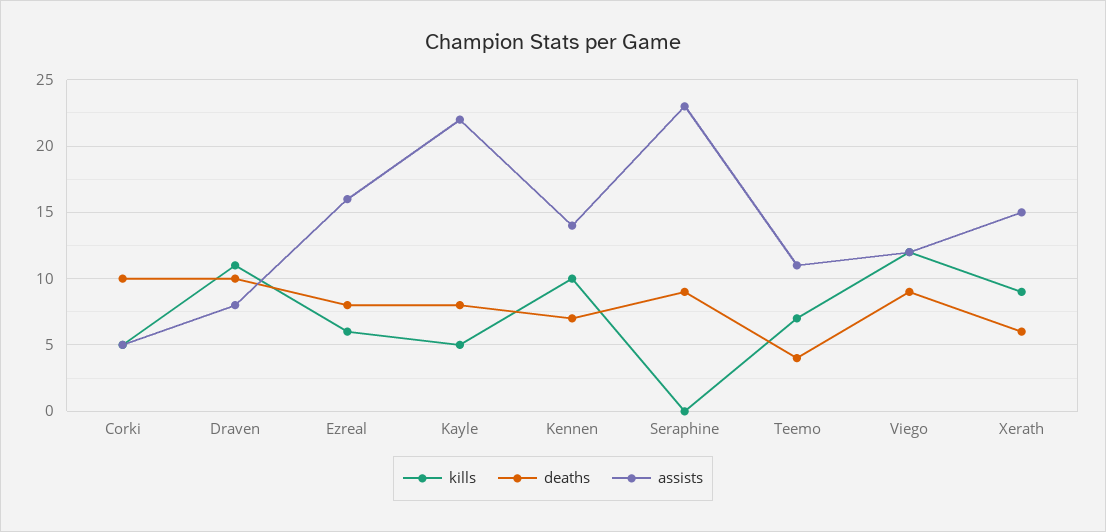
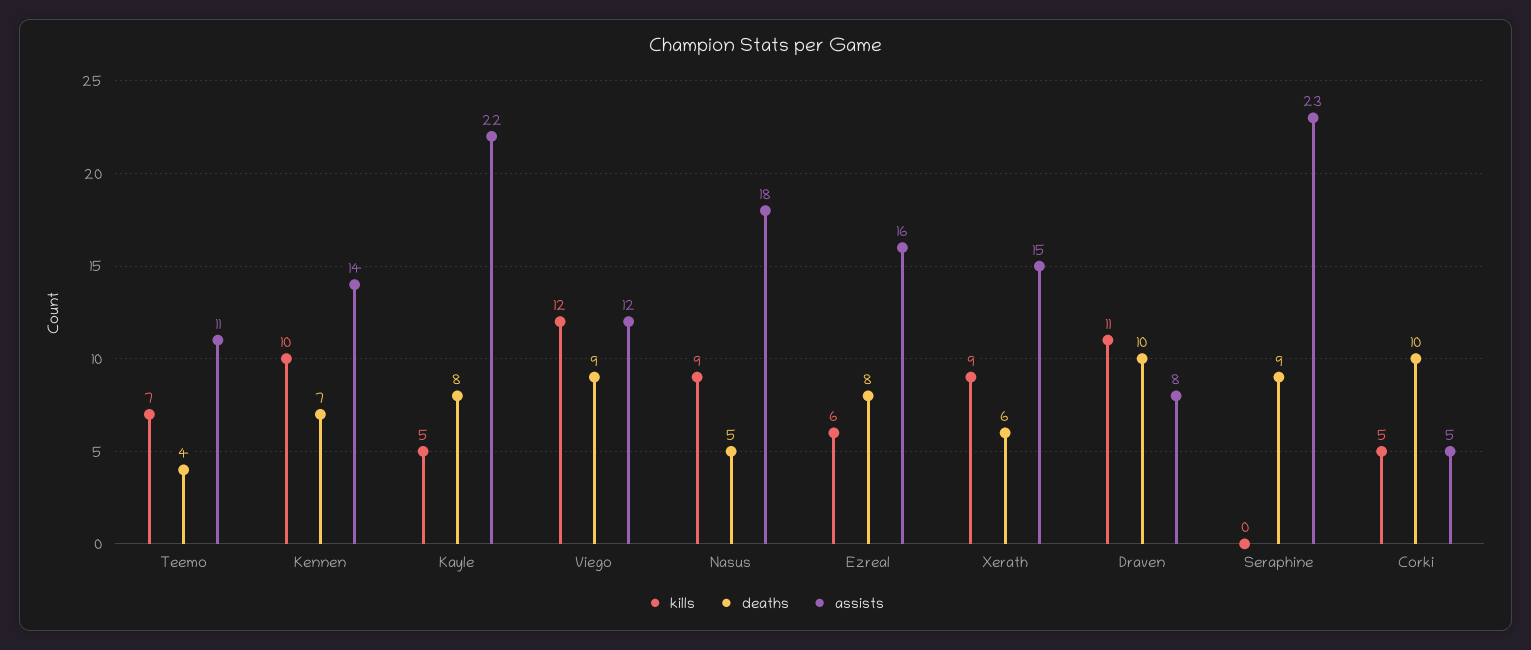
kills, Nasus: none -> 9
deaths, Nasus: none -> 5
assists, Nasus: none -> 18

